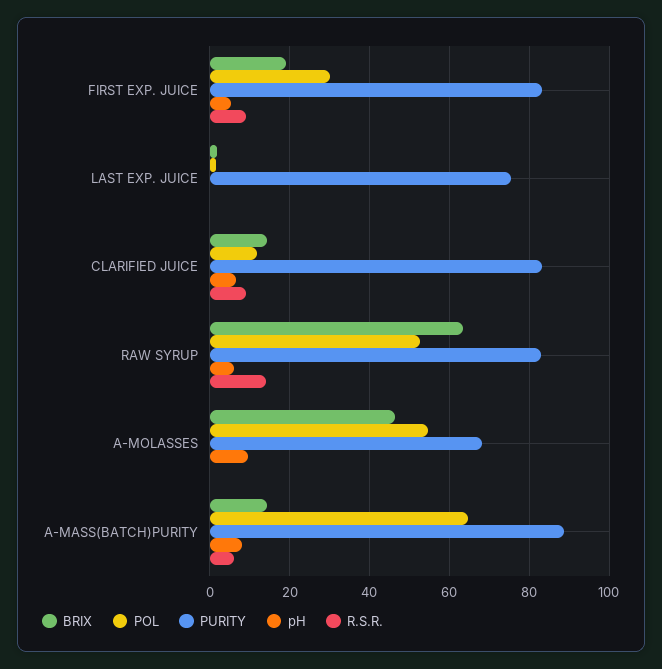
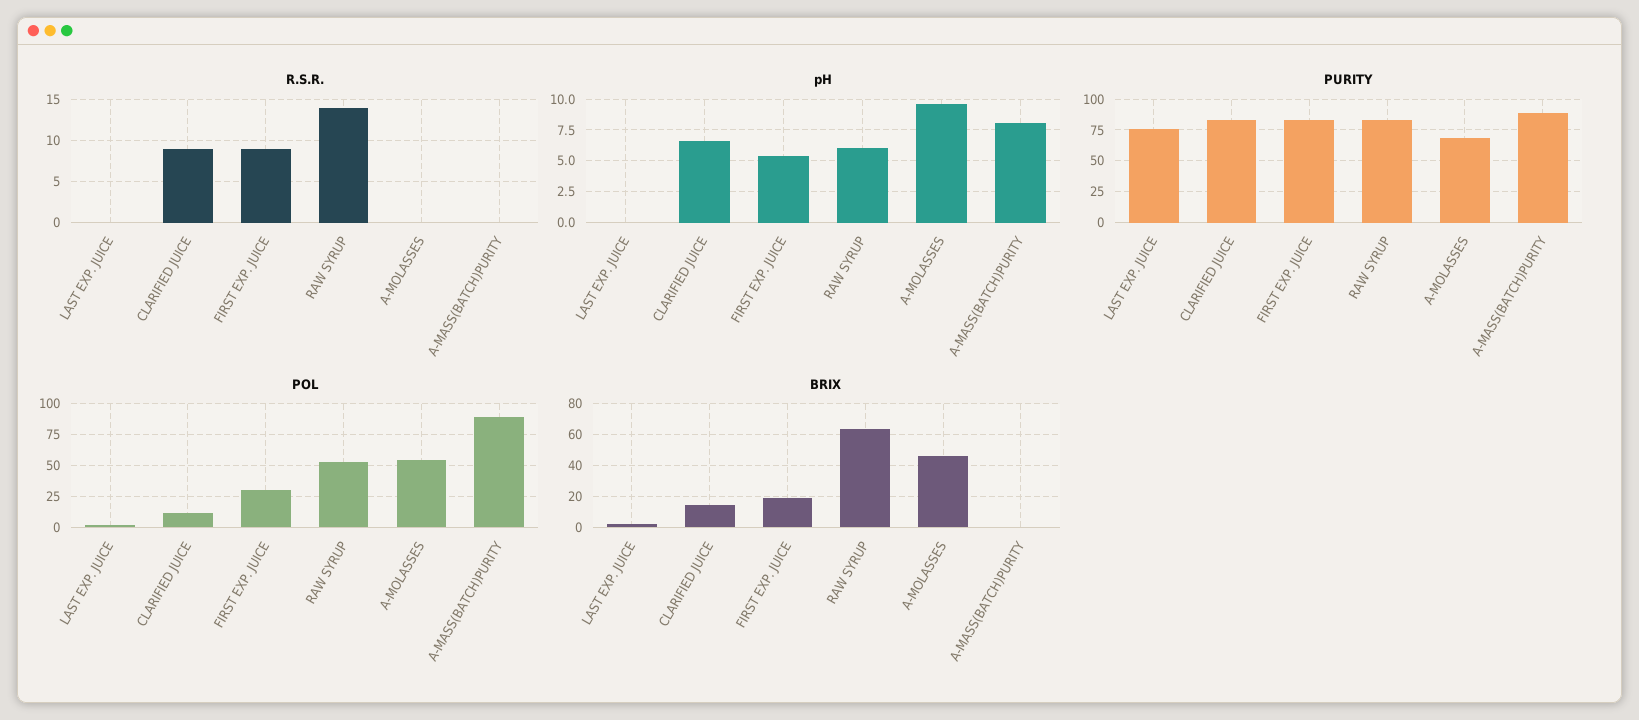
BRIX, A-MASS(BATCH)PURITY: 14 -> 0
POL, A-MASS(BATCH)PURITY: 64 -> 90
R.S.R., A-MASS(BATCH)PURITY: 6 -> 0

